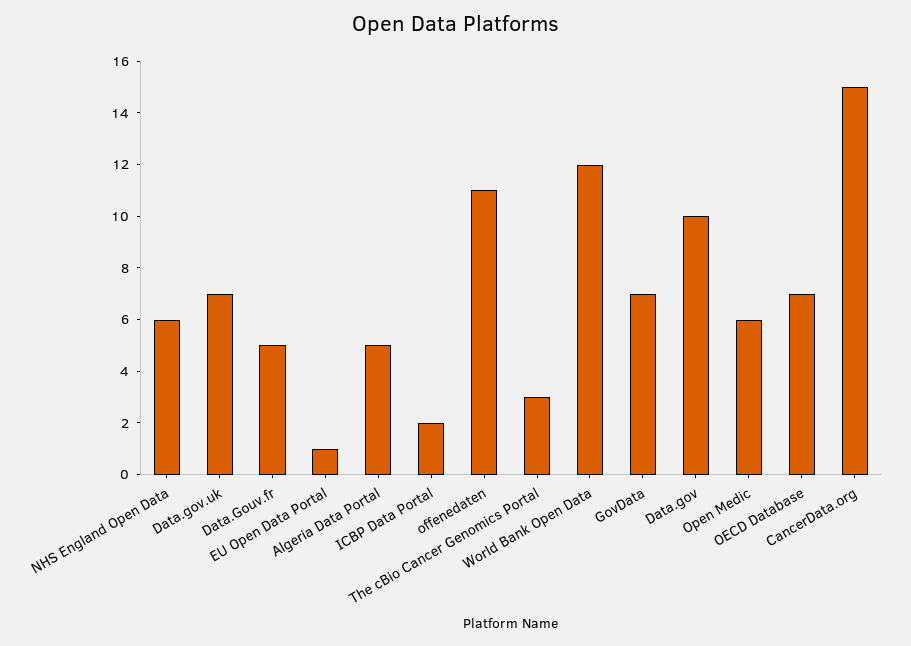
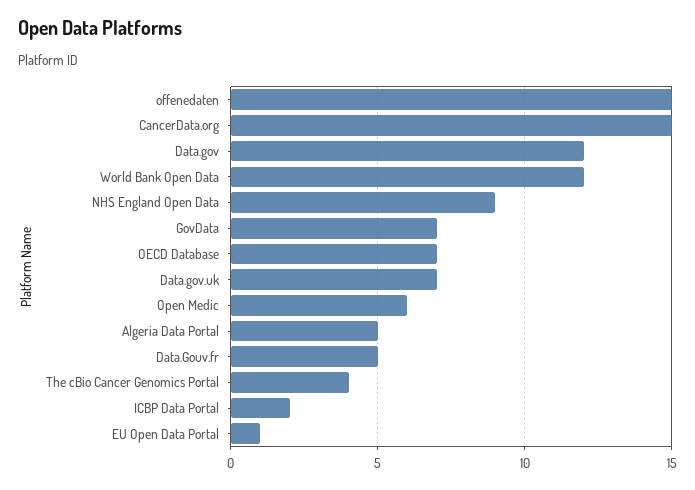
NHS England Open Data: 6 -> 9
offenedaten: 11 -> 15
The cBio Cancer Genomics Portal: 3 -> 4
Data.gov: 10 -> 12

